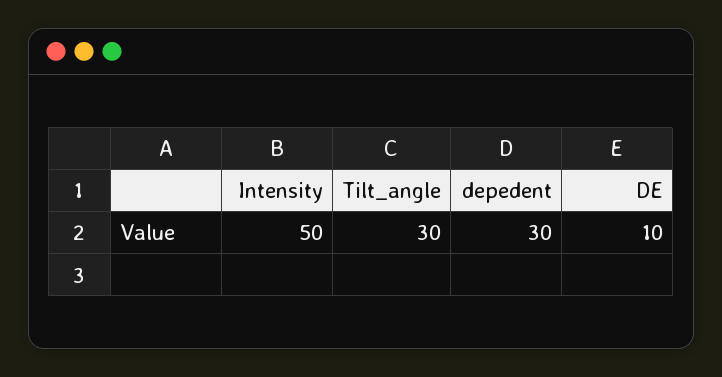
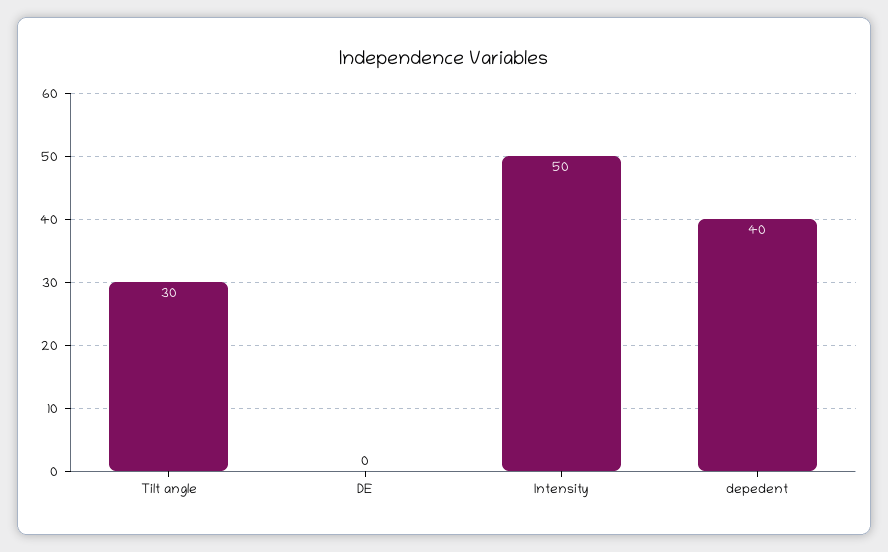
depedent: 30 -> 40
DE: 10 -> 0

